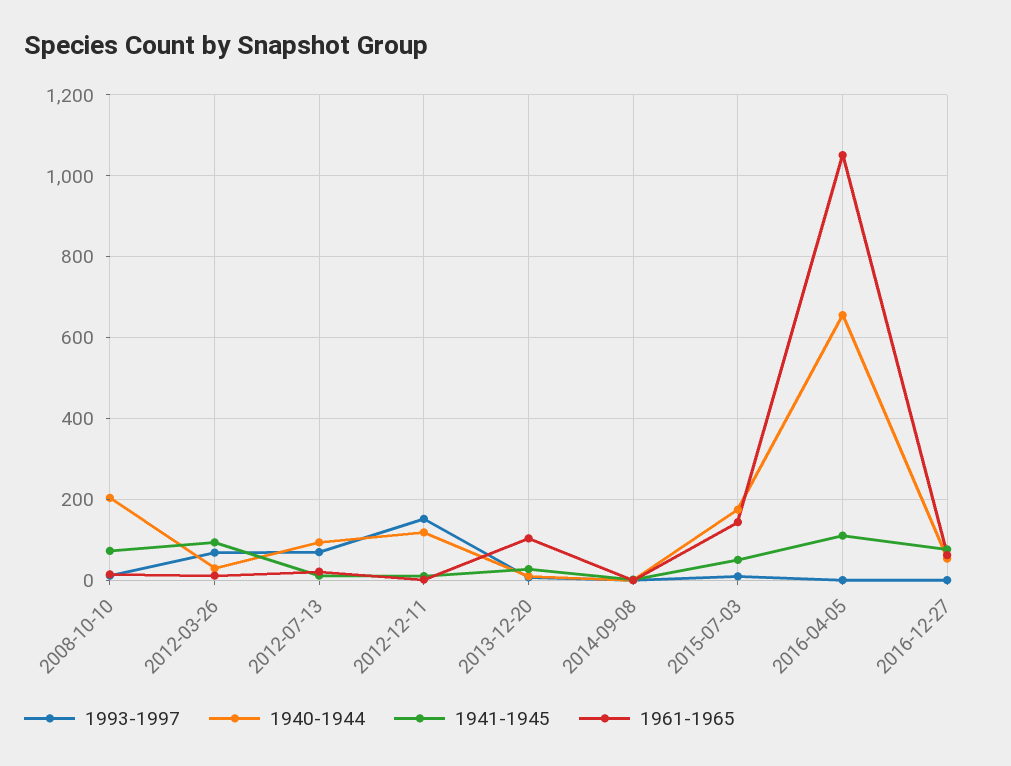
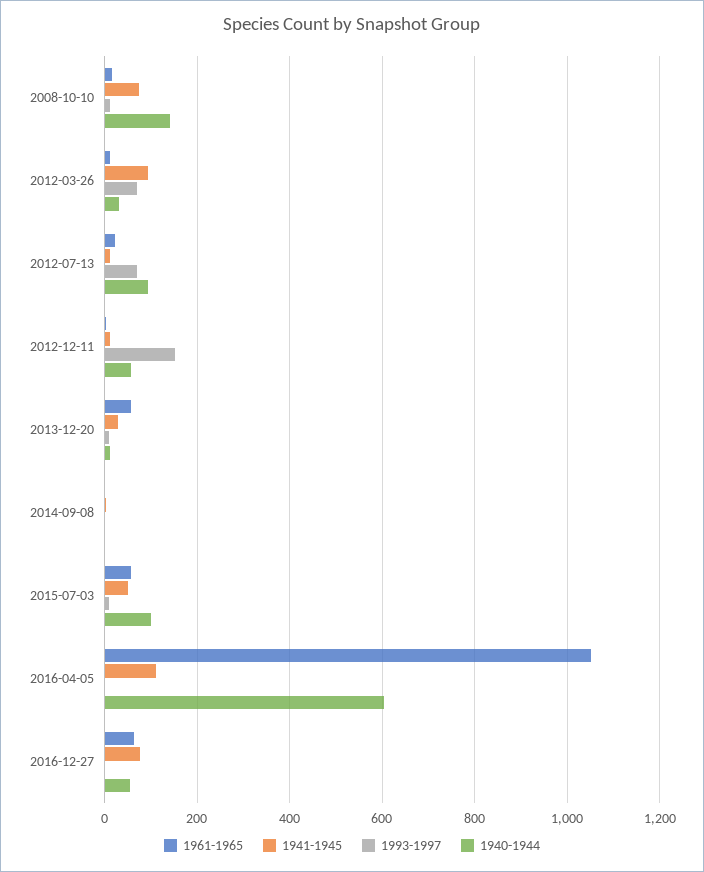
1940-1944, 2008-10-10: 200 -> 140
1940-1944, 2012-12-11: 120 -> 60
1961-1965, 2013-12-20: 100 -> 60
1940-1944, 2015-07-03: 180 -> 100
1961-1965, 2015-07-03: 140 -> 60
1940-1944, 2016-04-05: 660 -> 600

